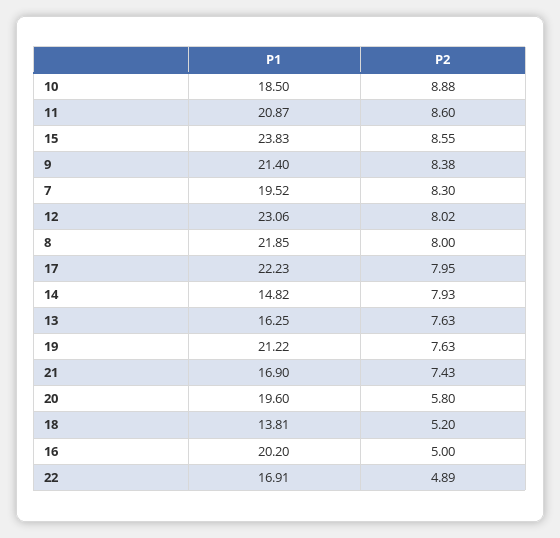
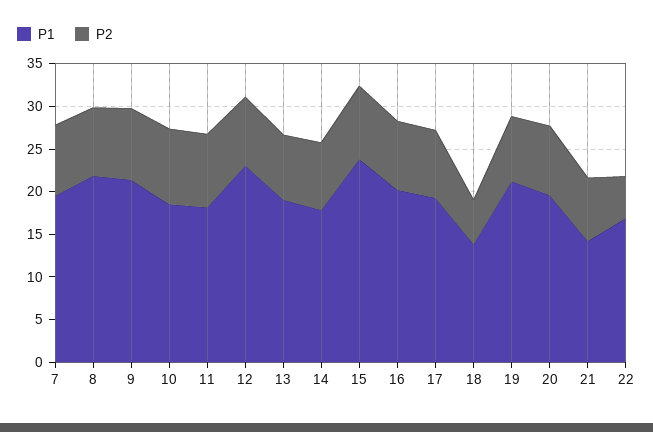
P1, 11: 20.87 -> 18
P1, 17: 22.23 -> 19
P1, 14: 14.82 -> 18
P1, 13: 16.25 -> 19
P1, 21: 16.9 -> 14
P2, 20: 5.8 -> 8
P2, 16: 5 -> 8

